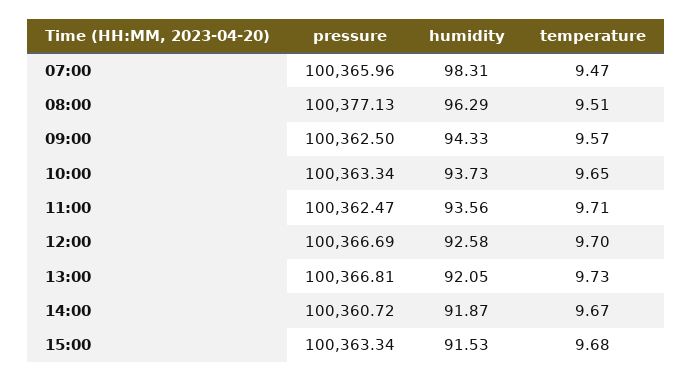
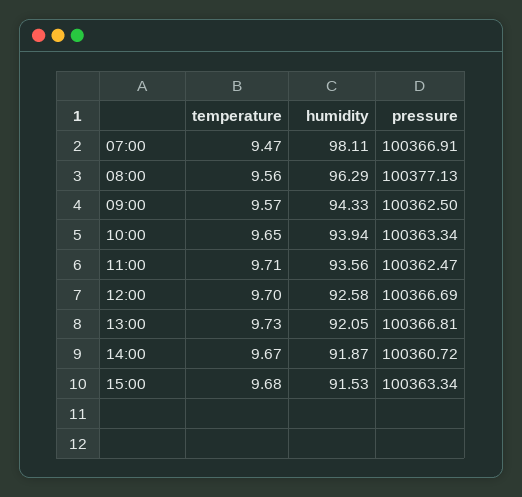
pressure, 07:00: 100365.96 -> 100366.91
humidity, 07:00: 98.31 -> 98.11
temperature, 08:00: 9.51 -> 9.56
humidity, 10:00: 93.73 -> 93.94

